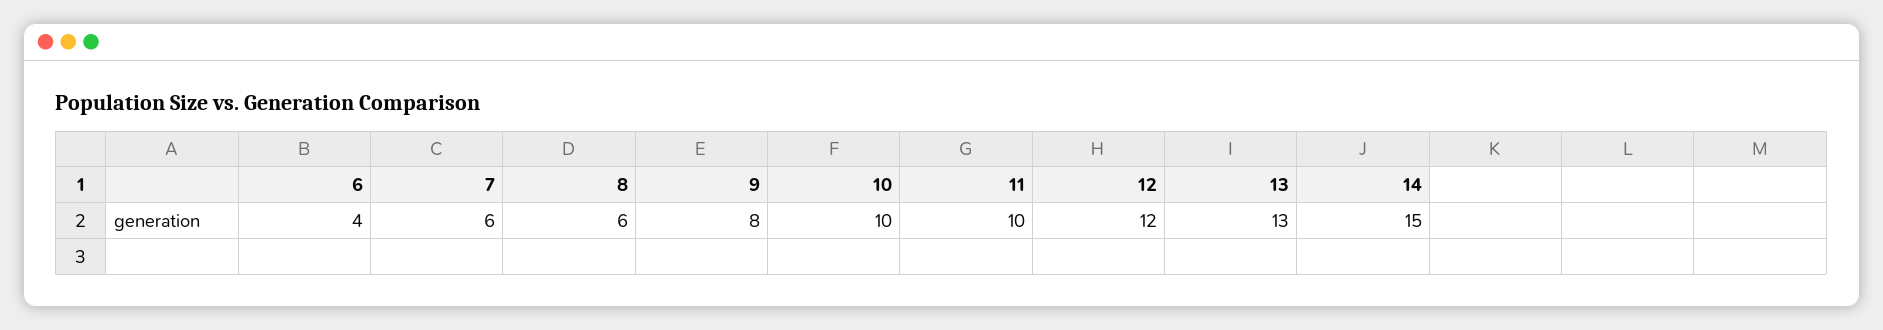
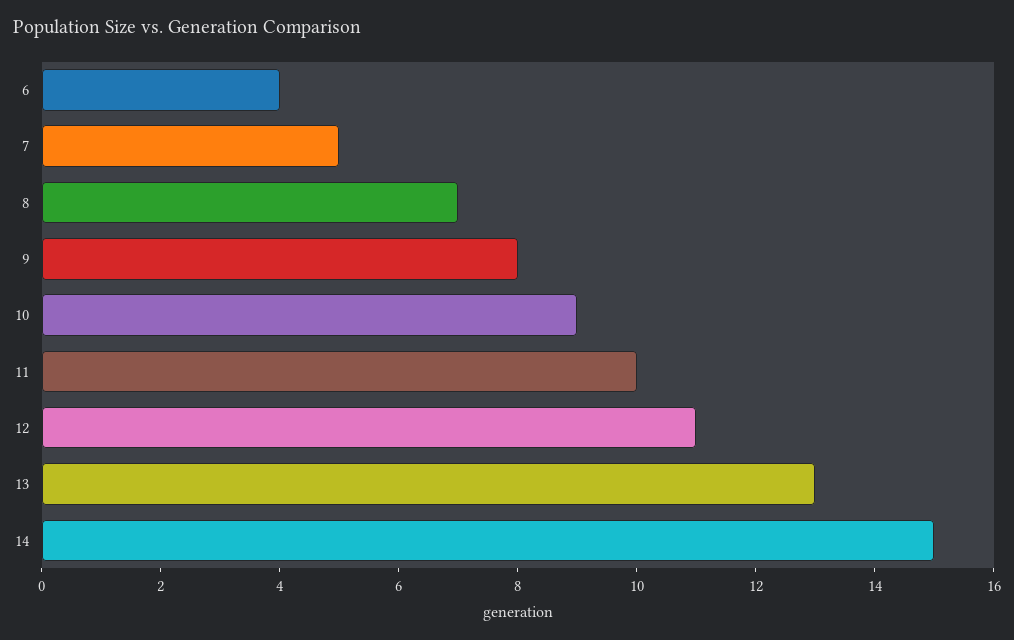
7: 6 -> 5
8: 6 -> 7
10: 10 -> 9
12: 12 -> 11

